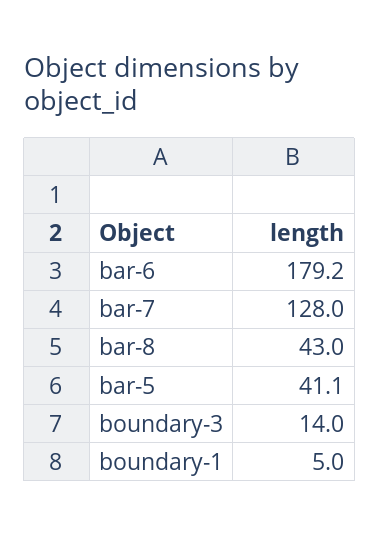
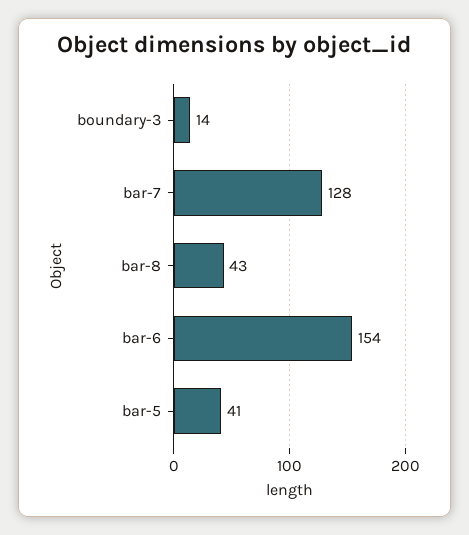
bar-6: 179.2 -> 154
boundary-1: 5 -> none

